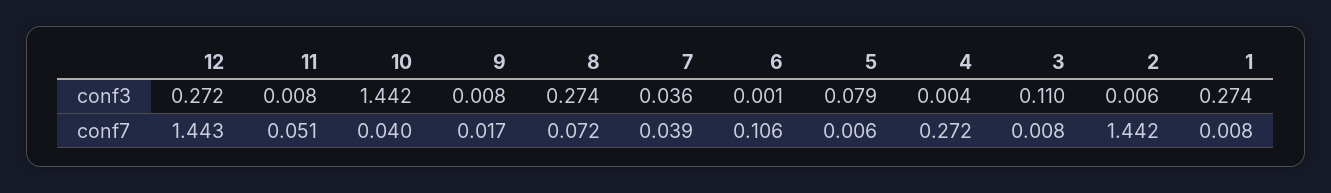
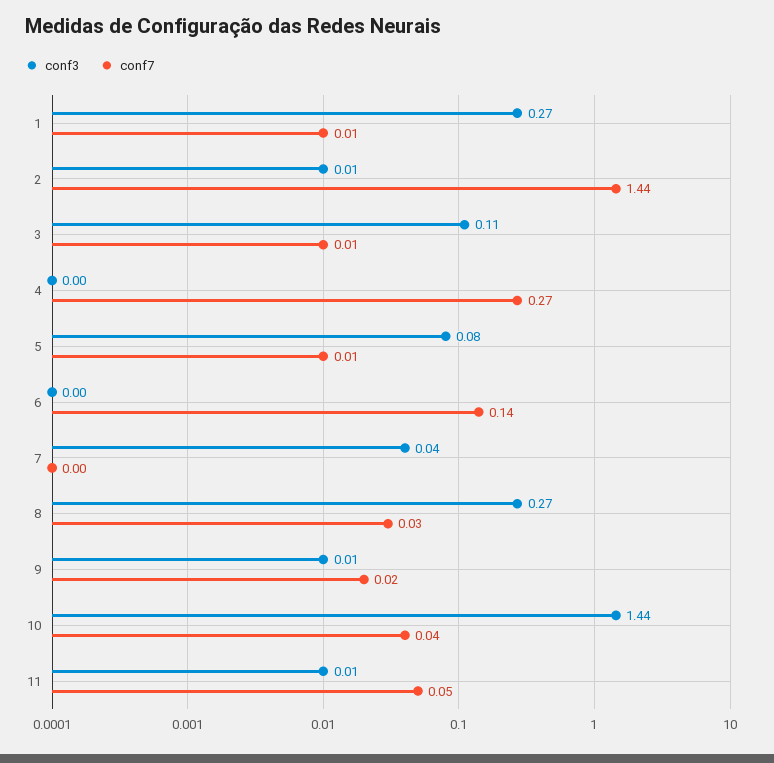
conf3, 12: 0.272 -> none
conf7, 12: 1.443 -> none
conf7, 8: 0.072 -> 0.03
conf7, 7: 0.039 -> 0
conf7, 6: 0.106 -> 0.14

